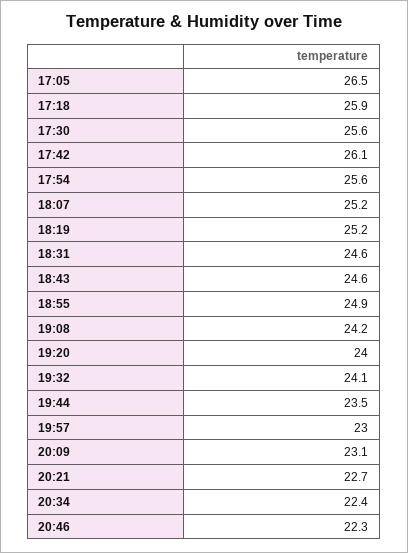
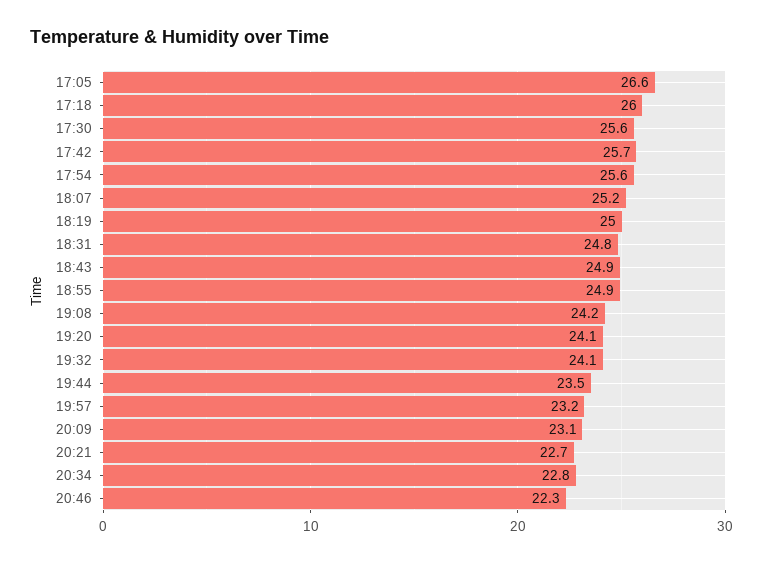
17:05: 26.5 -> 26.6
17:18: 25.9 -> 26
17:42: 26.1 -> 25.7
18:19: 25.2 -> 25
18:31: 24.6 -> 24.8
18:43: 24.6 -> 24.9
19:20: 24 -> 24.1
19:57: 23 -> 23.2
20:34: 22.4 -> 22.8

